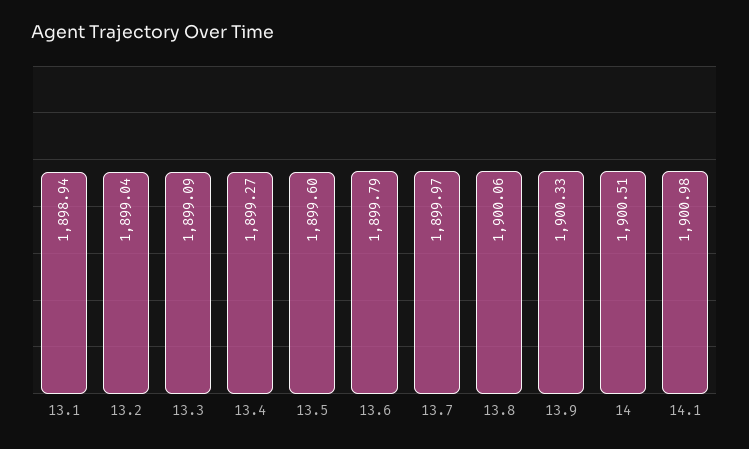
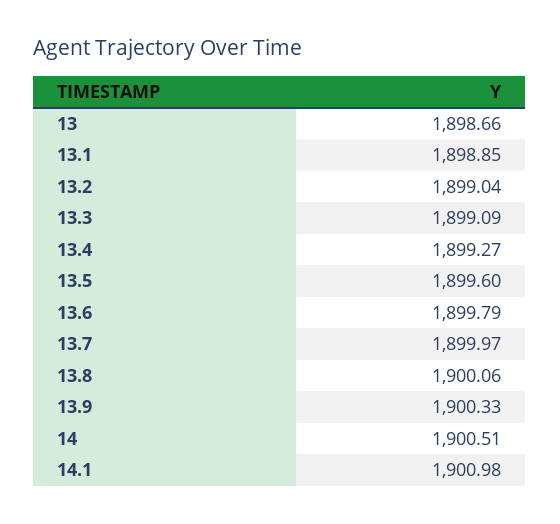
13.1: 1898.94 -> 1898.85
13: none -> 1898.66

